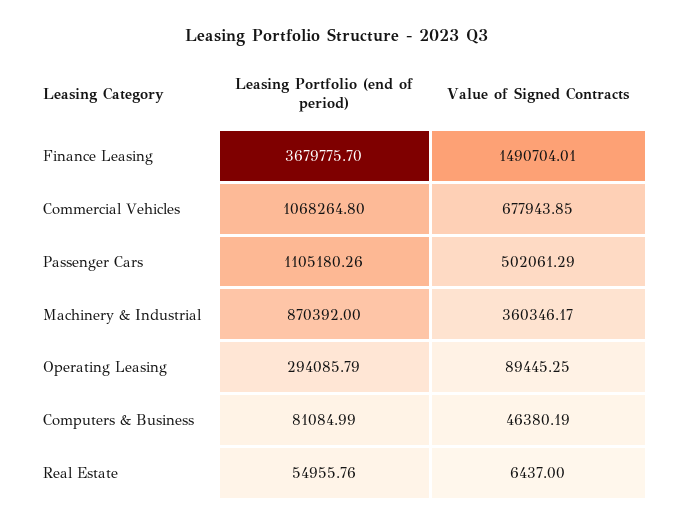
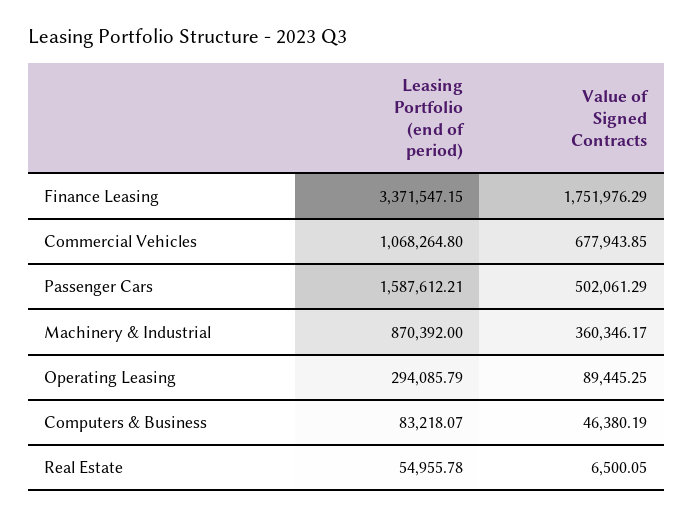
Leasing Portfolio (end of period), Finance Leasing: 3679775.7 -> 3371547.15
Value of Signed Contracts, Finance Leasing: 1490704.01 -> 1751976.29
Leasing Portfolio (end of period), Passenger Cars: 1105180.26 -> 1587612.21
Leasing Portfolio (end of period), Computers & Business: 81084.99 -> 83218.07
Leasing Portfolio (end of period), Real Estate: 54955.76 -> 54955.78
Value of Signed Contracts, Real Estate: 6437 -> 6500.05

